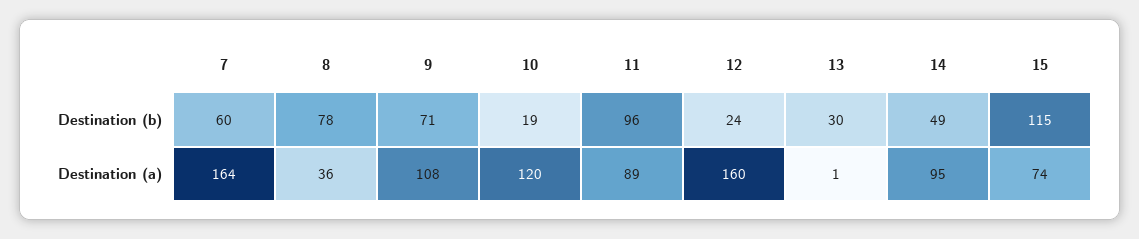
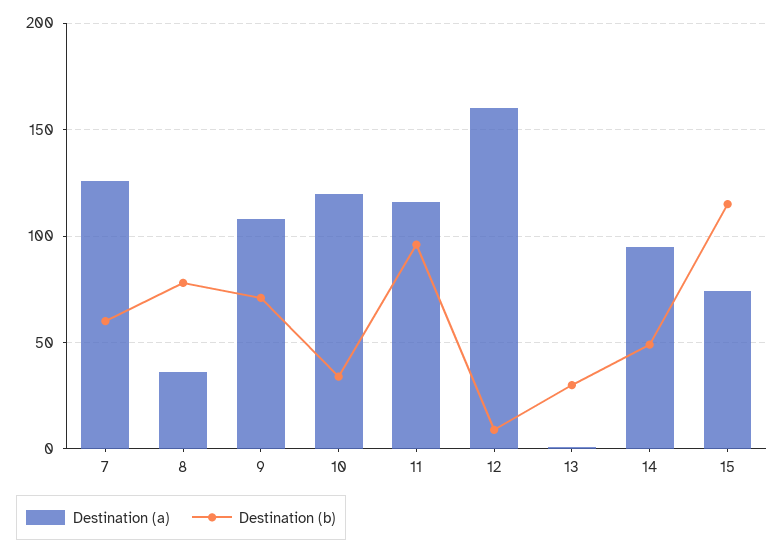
Destination (b), 10: 19 -> 35
Destination (b), 12: 24 -> 10
Destination (a), 7: 164 -> 125
Destination (a), 11: 89 -> 115

